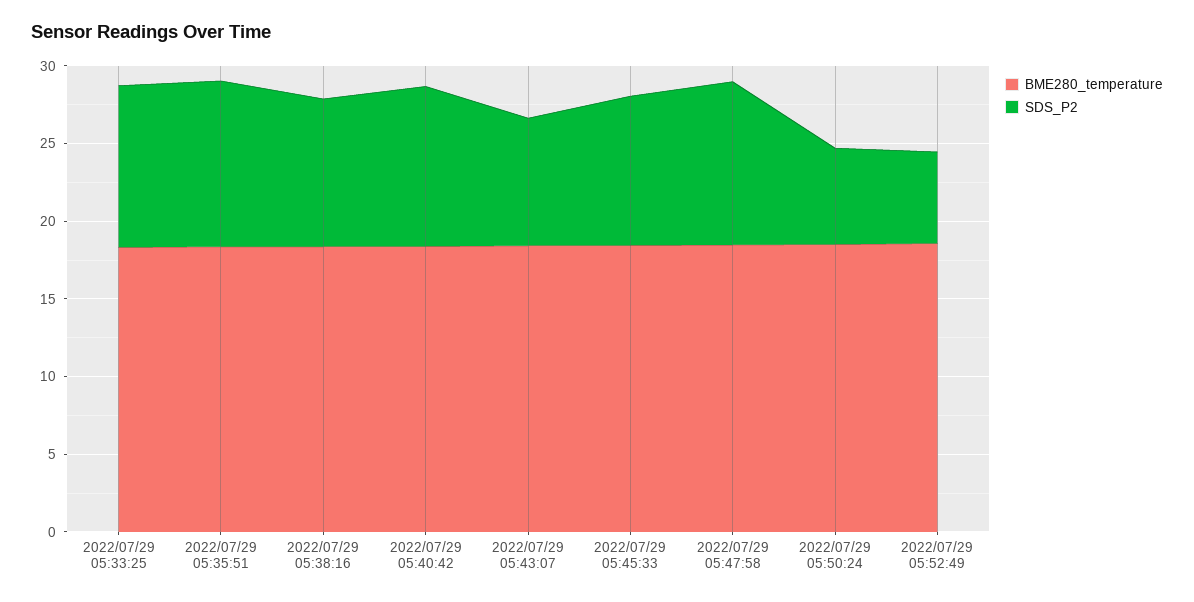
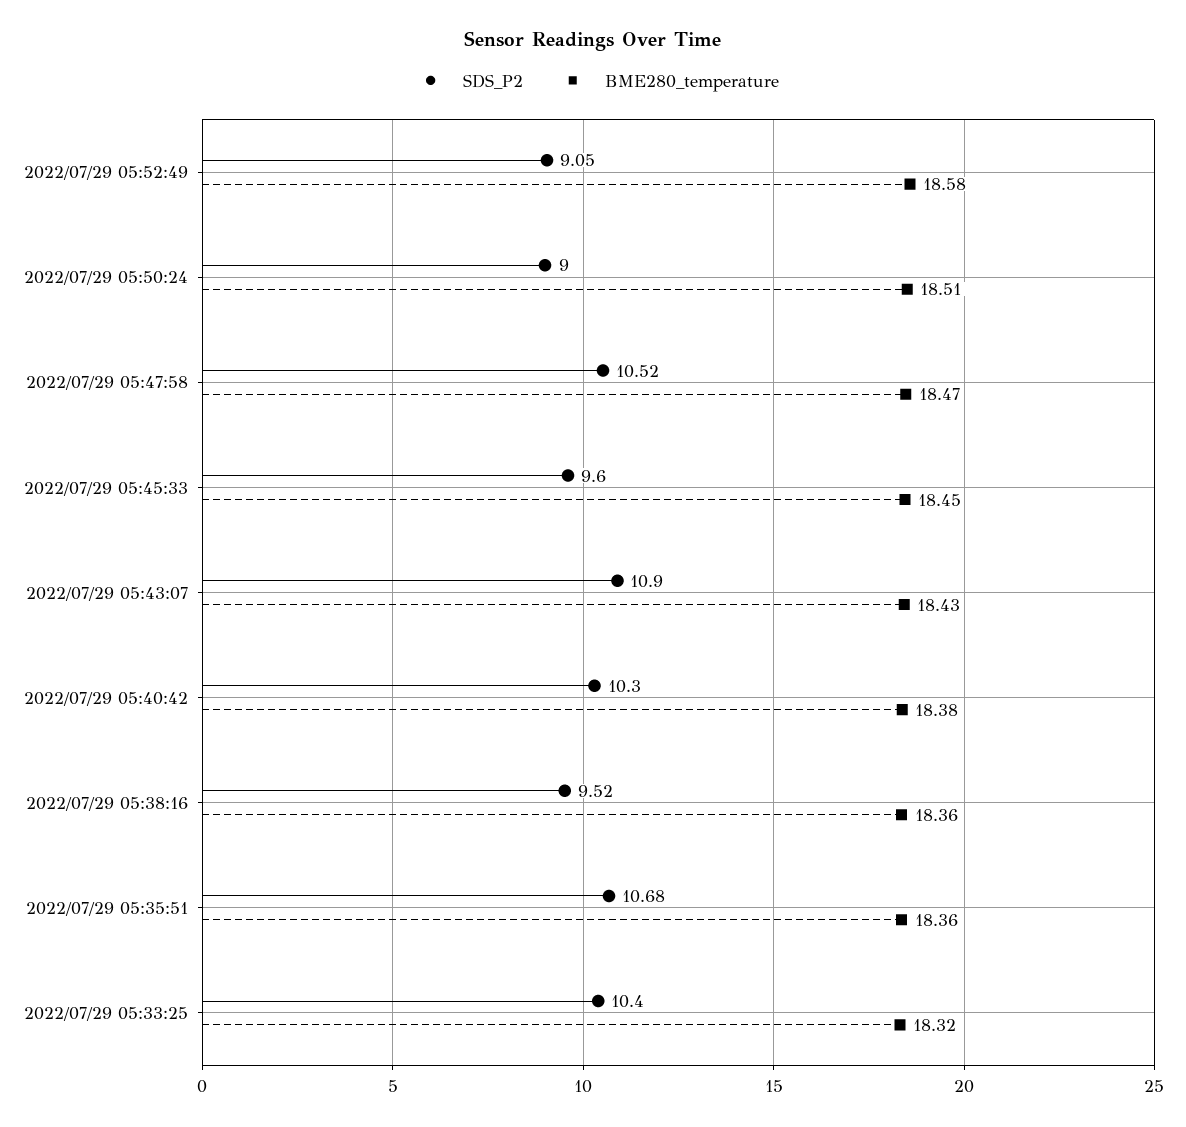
SDS_P2, 2022/07/29 05:43:07: 8 -> 10.9
SDS_P2, 2022/07/29 05:50:24: 6 -> 9
SDS_P2, 2022/07/29 05:52:49: 6 -> 9.05

